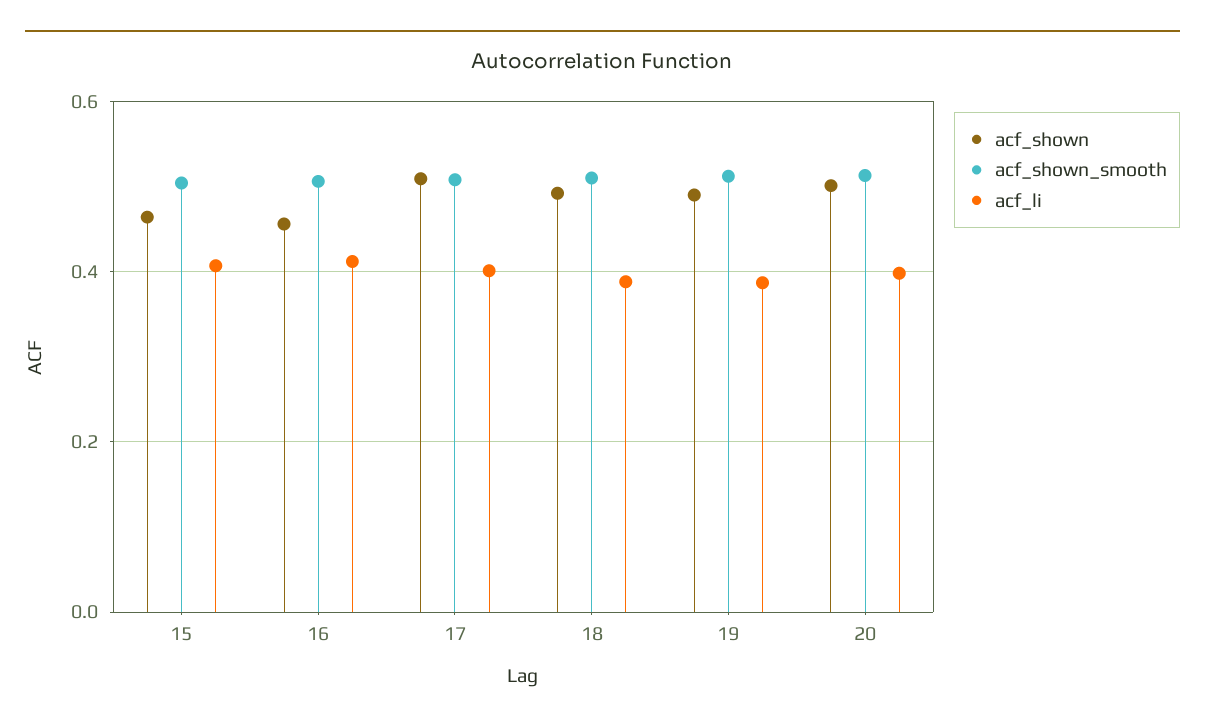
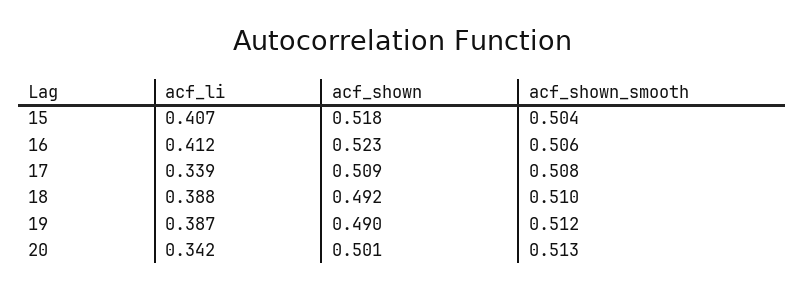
acf_shown, 15: 0.46 -> 0.518
acf_shown, 16: 0.46 -> 0.523
acf_li, 17: 0.4 -> 0.339
acf_li, 20: 0.4 -> 0.342

